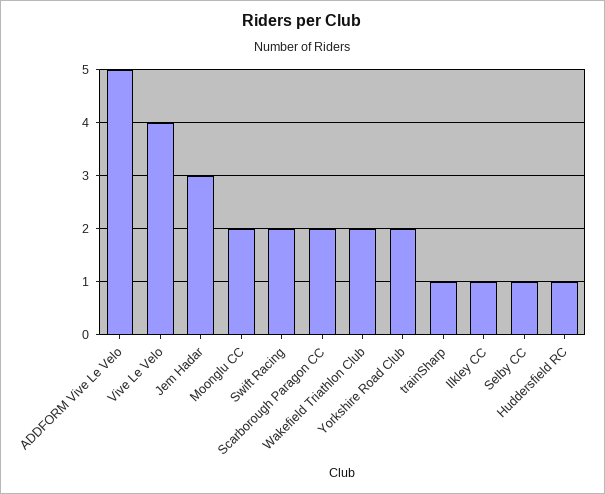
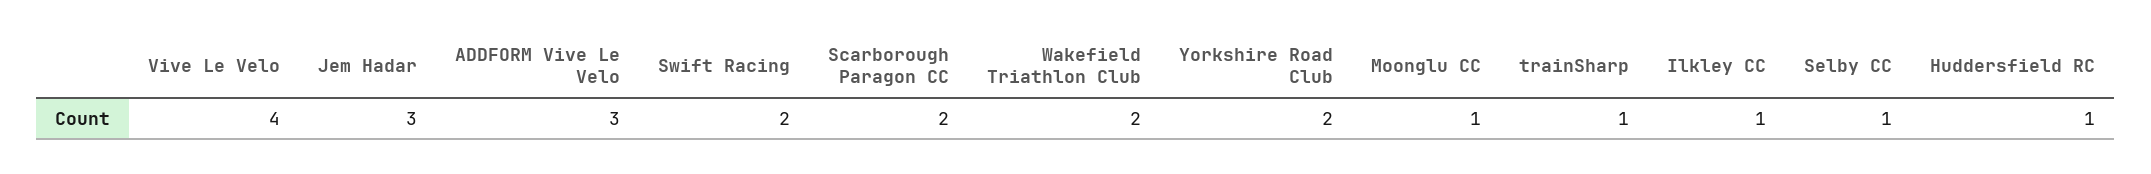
ADDFORM Vive Le Velo: 5 -> 3
Moonglu CC: 2 -> 1

